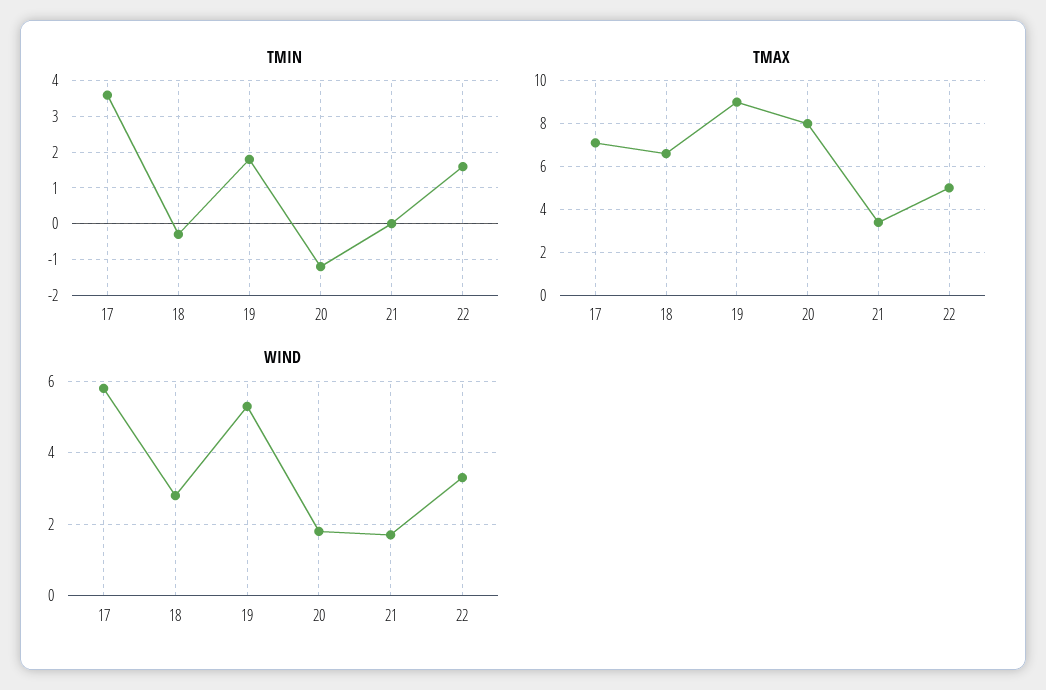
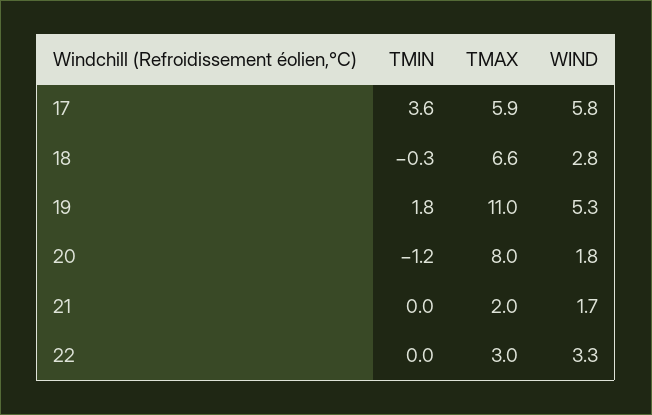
TMIN, 22: 1.5 -> 0
TMAX, 17: 7 -> 5.9
TMAX, 19: 9 -> 11
TMAX, 21: 3.5 -> 2
TMAX, 22: 5 -> 3

